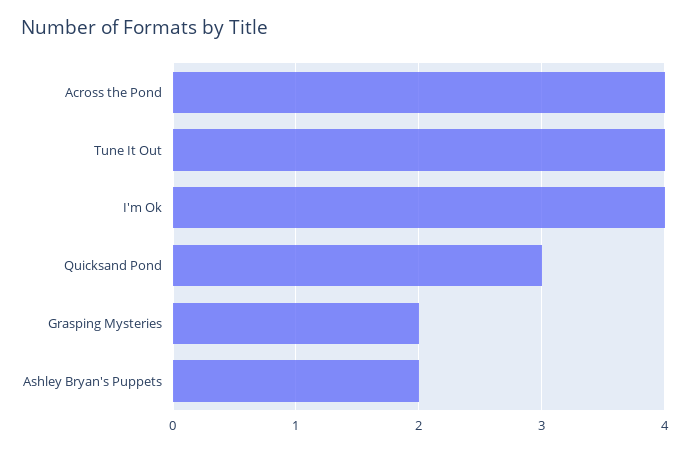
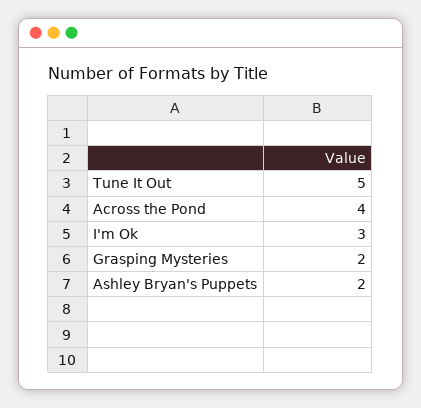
Tune It Out: 4 -> 5
I'm Ok: 4 -> 3
Quicksand Pond: 3 -> none

